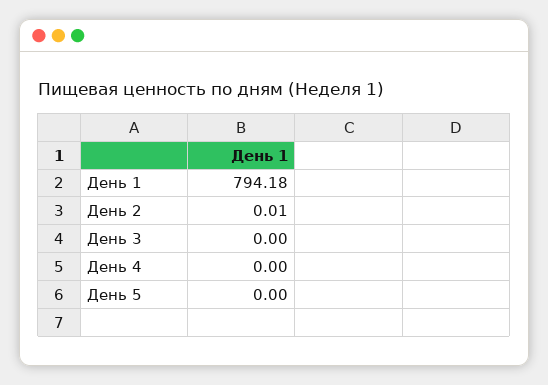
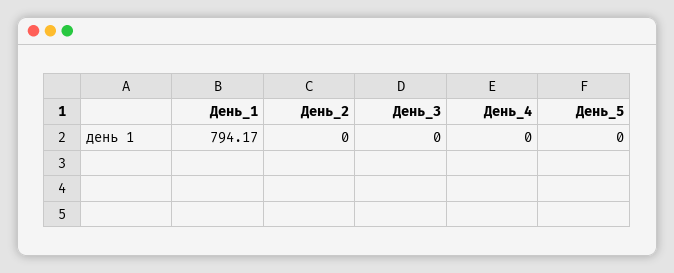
День 1: 794.18 -> 794.17
День 2: 0.01 -> 0

